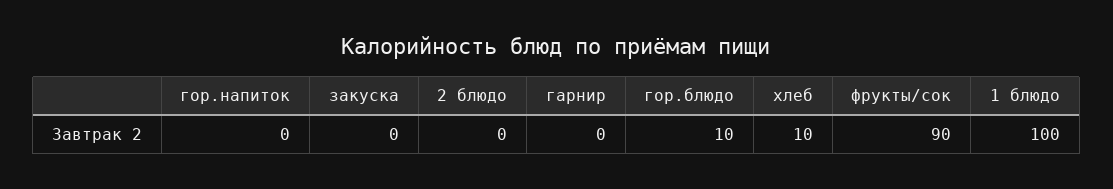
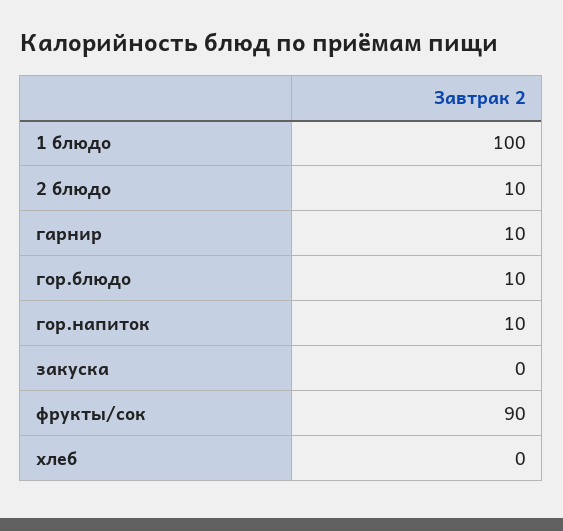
гор.напиток: 0 -> 10
2 блюдо: 0 -> 10
гарнир: 0 -> 10
хлеб: 10 -> 0

